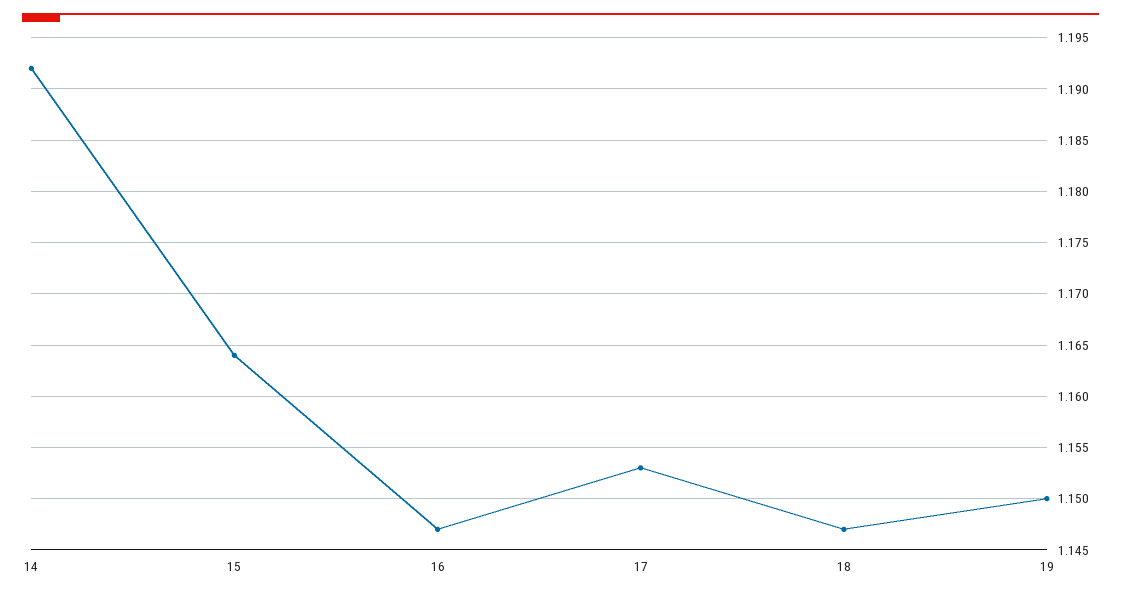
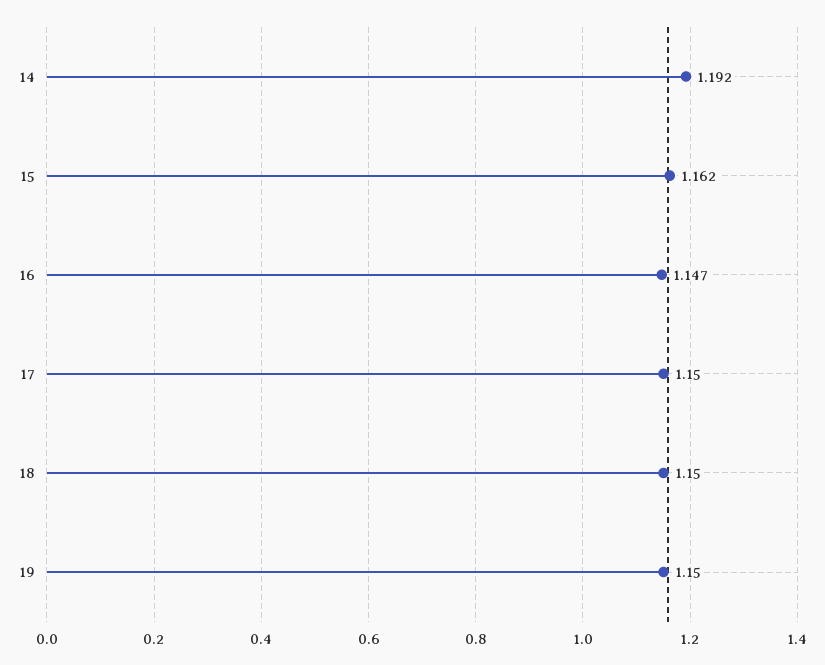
15: 1.164 -> 1.162
17: 1.153 -> 1.15
18: 1.147 -> 1.15

